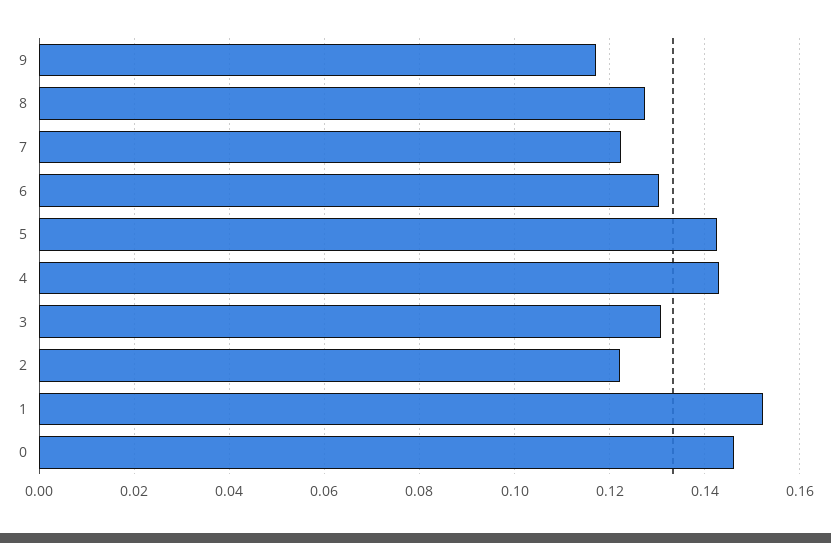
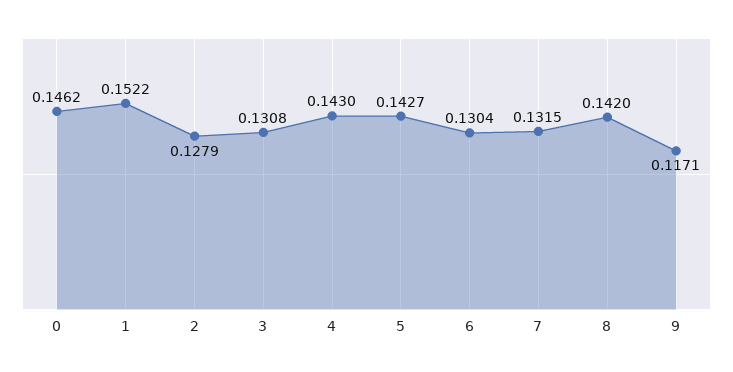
8: 0.128 -> 0.142
7: 0.122 -> 0.1315
2: 0.122 -> 0.1279

